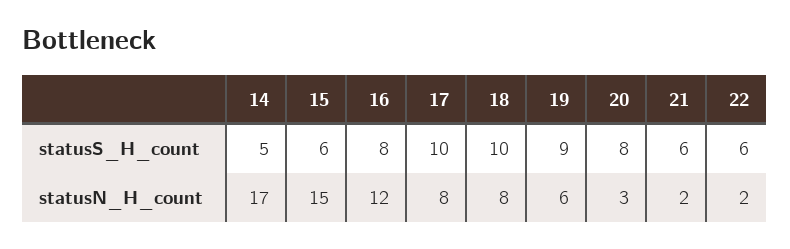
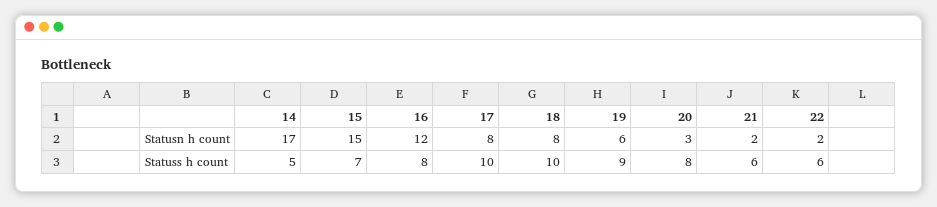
15, statusS_H_count: 6 -> 7

